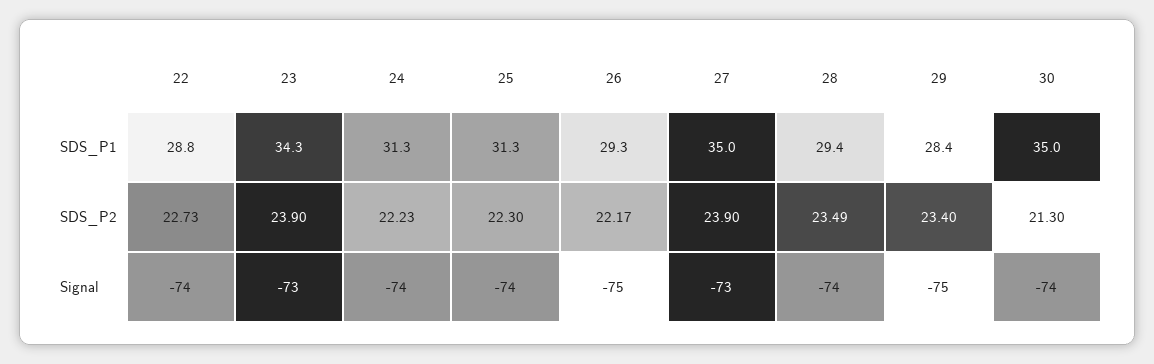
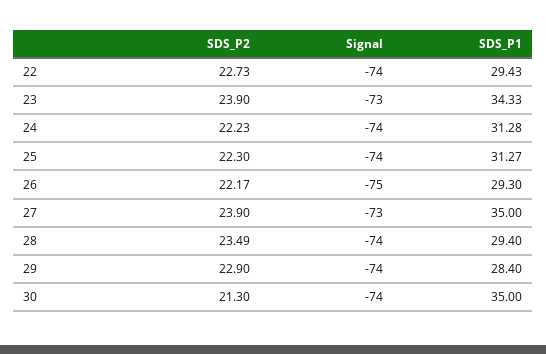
22, SDS_P1: 28.8 -> 29.43
29, SDS_P2: 23.4 -> 22.9
29, Signal: -75 -> -74

